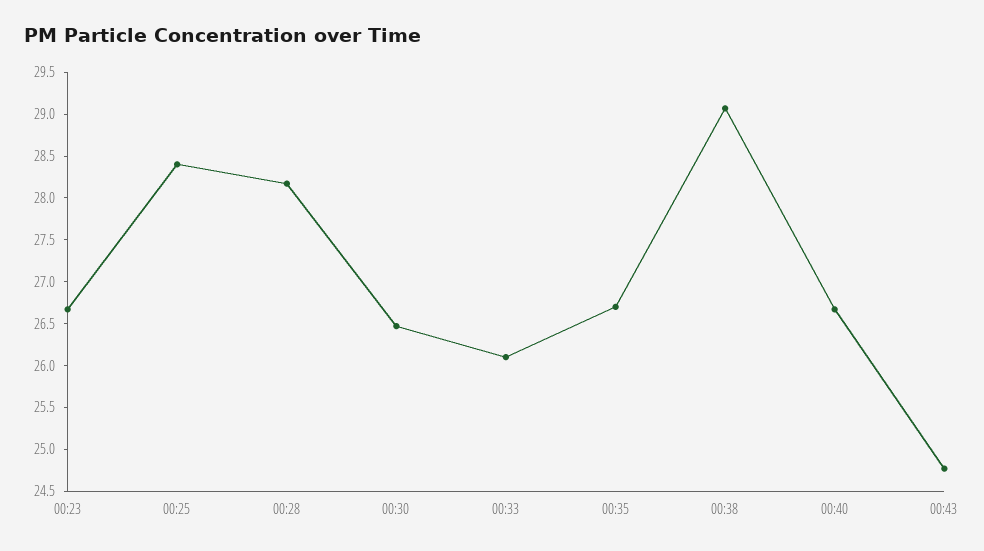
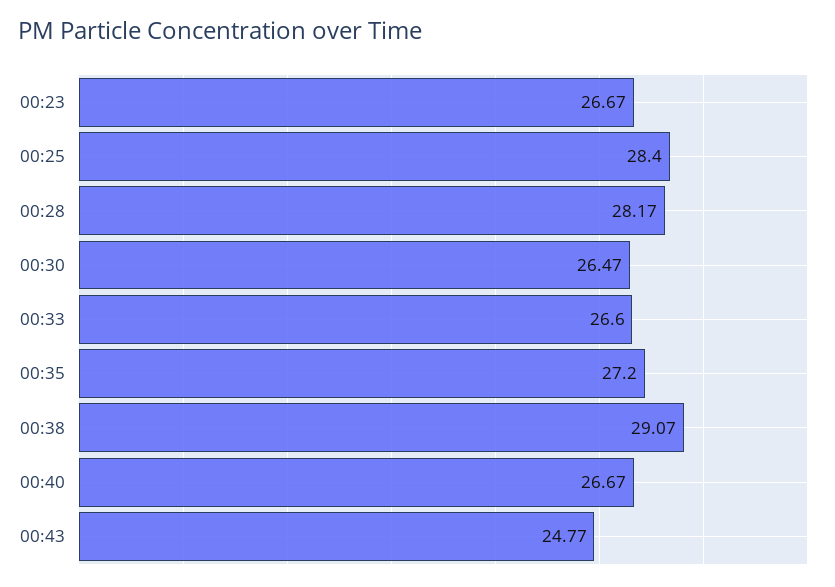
00:33: 26.1 -> 26.6
00:35: 26.7 -> 27.2

